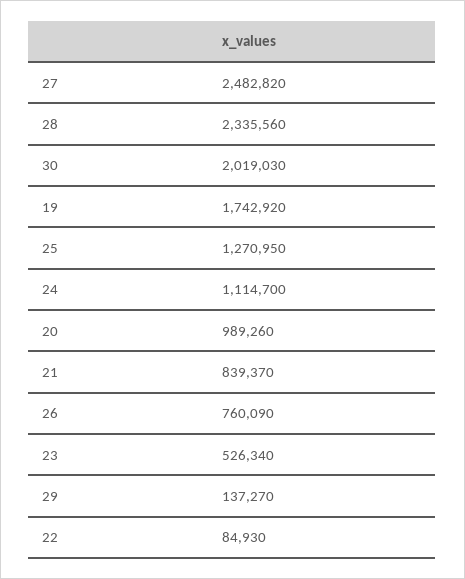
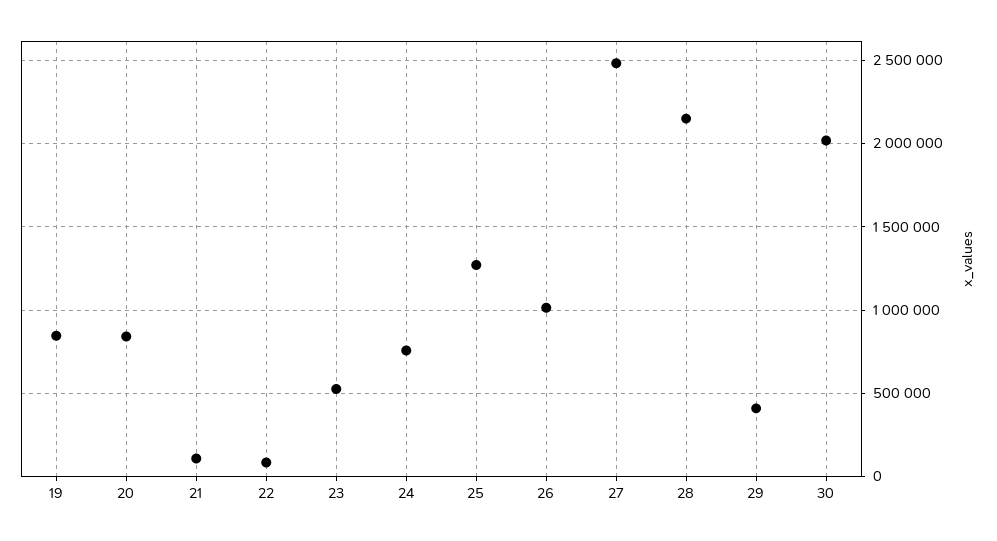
28: 2335560 -> 2150000
19: 1742920 -> 850000
24: 1114700 -> 750000
20: 989260 -> 850000
21: 839370 -> 100000
26: 760090 -> 1000000
29: 137270 -> 400000

